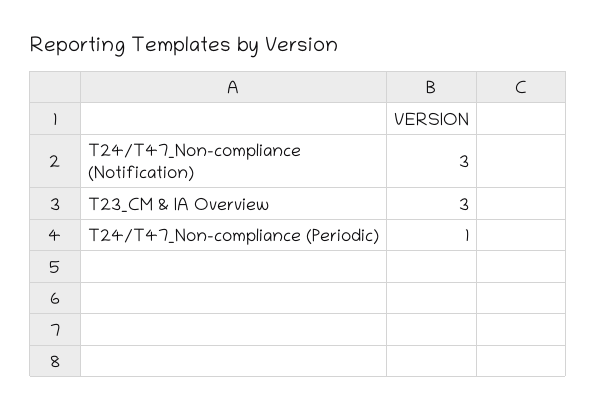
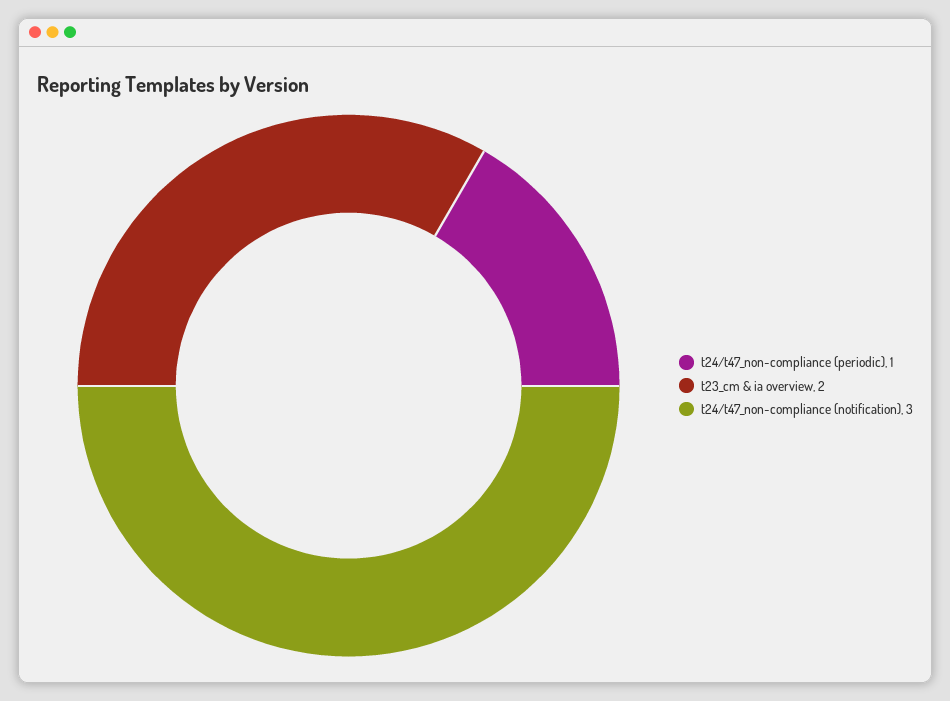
T23_CM & IA Overview: 3 -> 2

